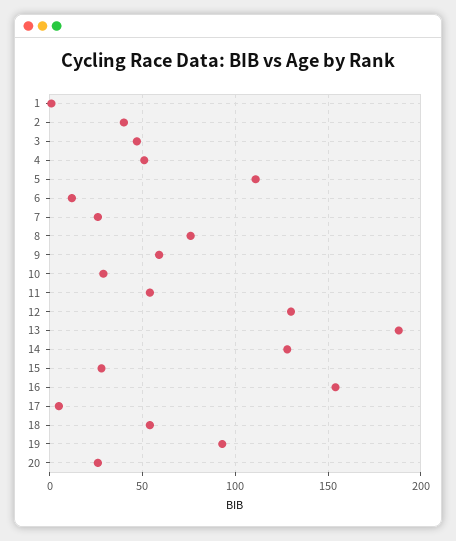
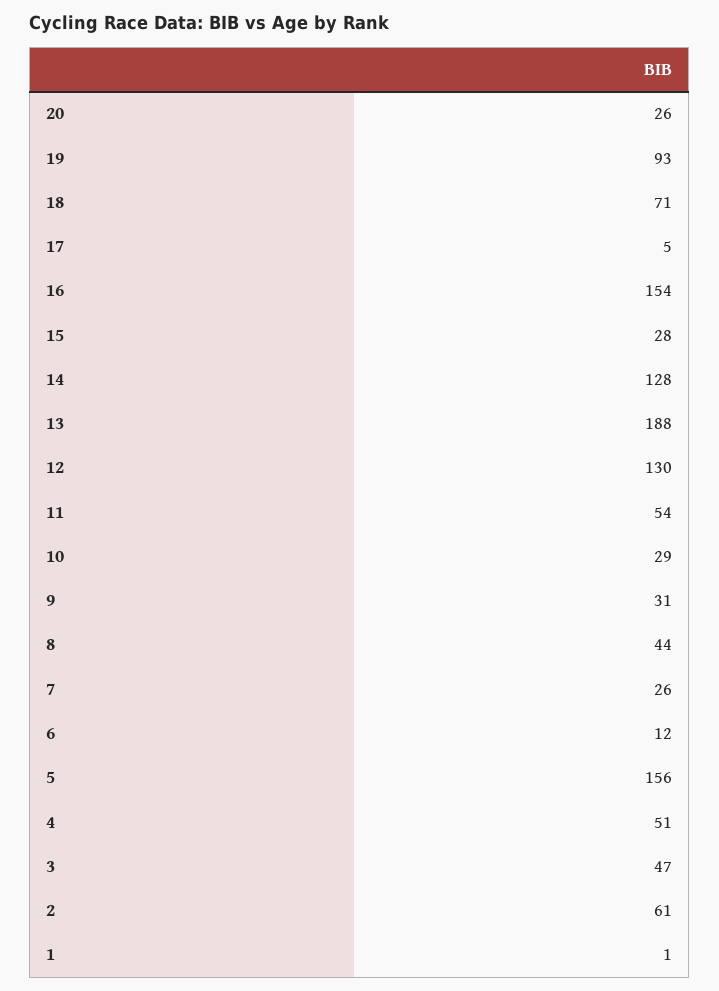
2: 40 -> 61
5: 110 -> 156
8: 75 -> 44
9: 60 -> 31
18: 55 -> 71

